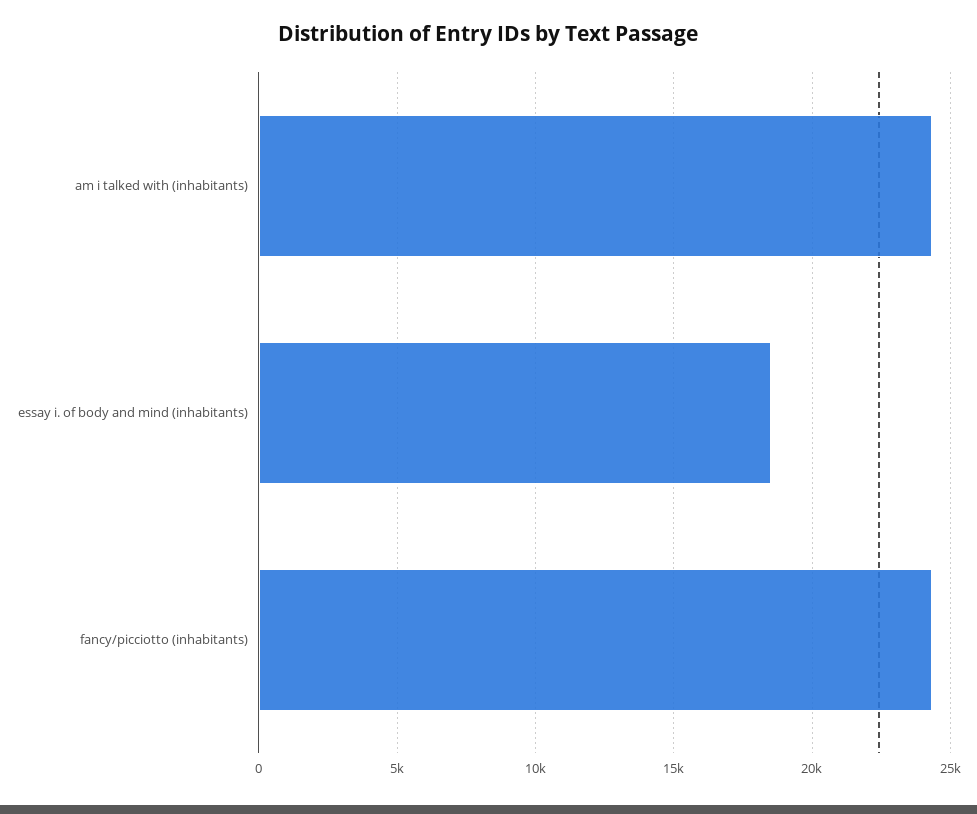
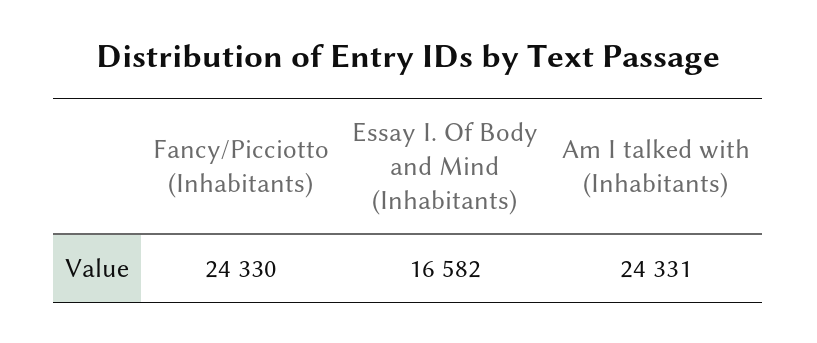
essay i. of body and mind (inhabitants): 18500 -> 16582

